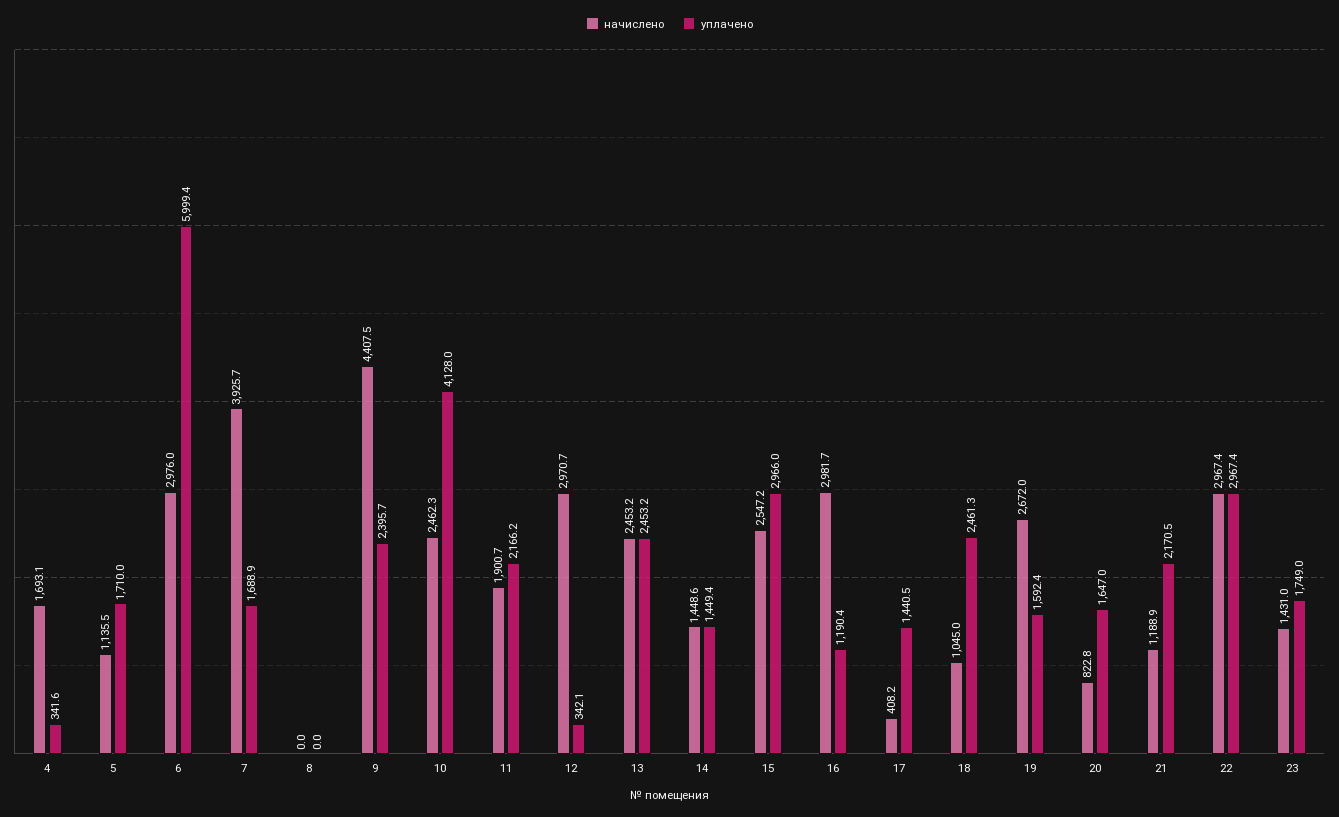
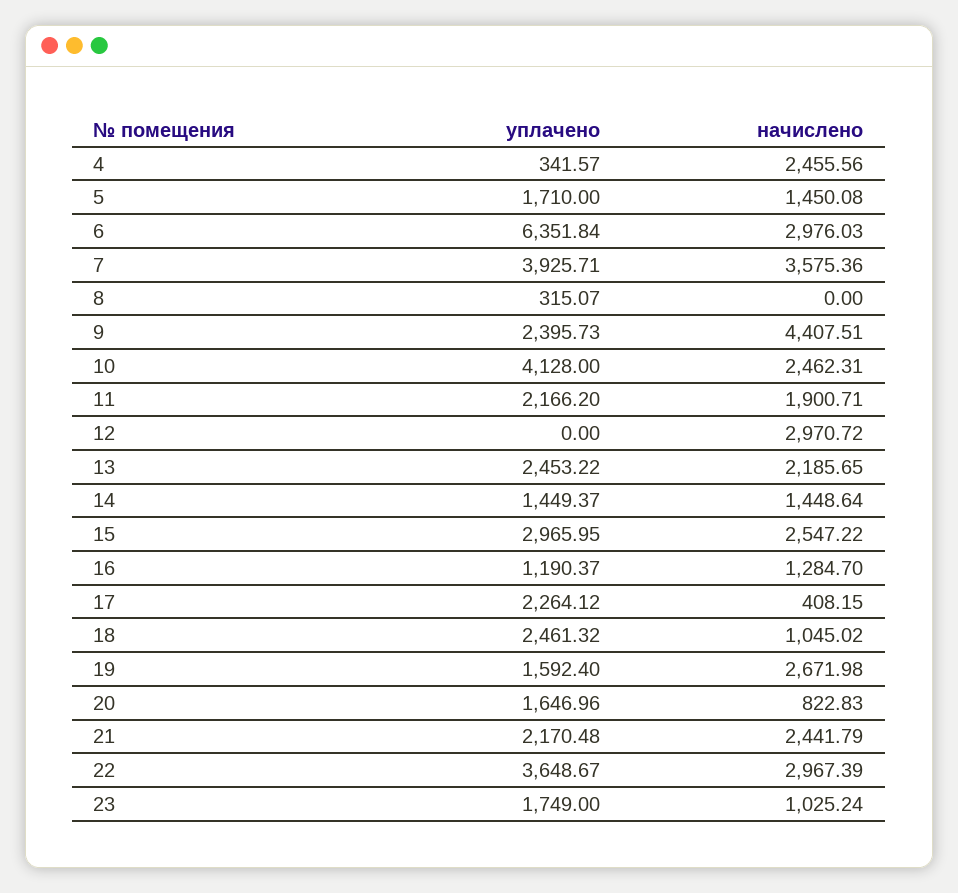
начислено, 4: 1693.1 -> 2455.56
начислено, 5: 1135.5 -> 1450.08
уплачено, 6: 5999.4 -> 6351.84
начислено, 7: 3925.7 -> 3575.36
уплачено, 7: 1688.9 -> 3925.71
уплачено, 8: 0 -> 315.07
уплачено, 12: 342.1 -> 0
начислено, 13: 2453.2 -> 2185.65
начислено, 16: 2981.7 -> 1284.7
уплачено, 17: 1440.5 -> 2264.12
начислено, 21: 1188.9 -> 2441.79
уплачено, 22: 2967.4 -> 3648.67
начислено, 23: 1431 -> 1025.24

